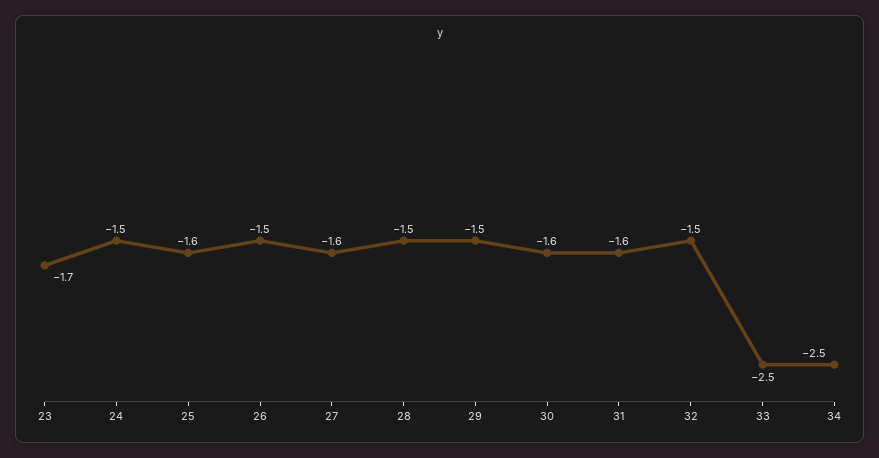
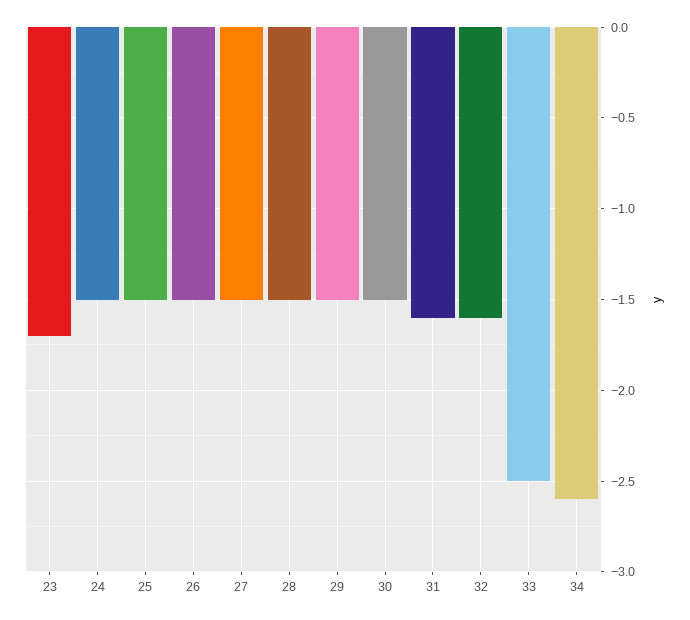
25: -1.6 -> -1.5
27: -1.6 -> -1.5
30: -1.6 -> -1.5
32: -1.5 -> -1.6
34: -2.5 -> -2.6

